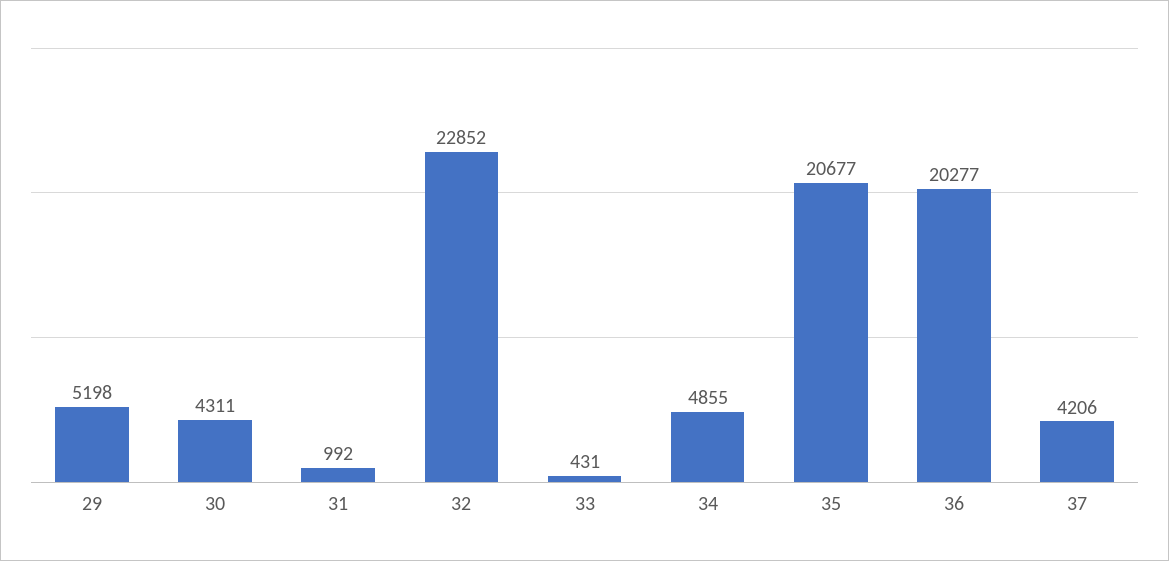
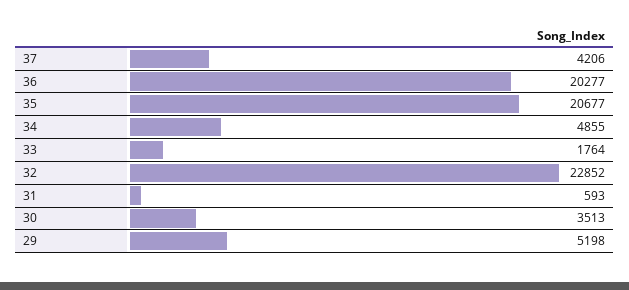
30: 4311 -> 3513
31: 992 -> 593
33: 431 -> 1764

